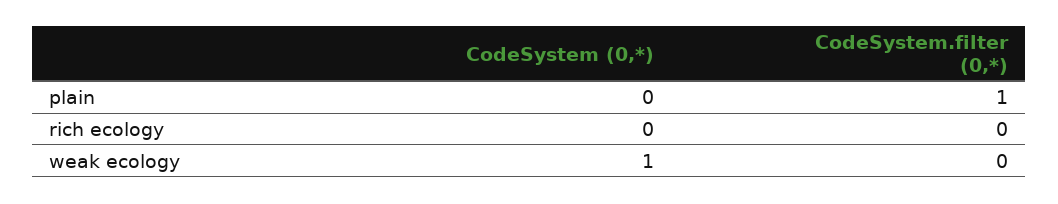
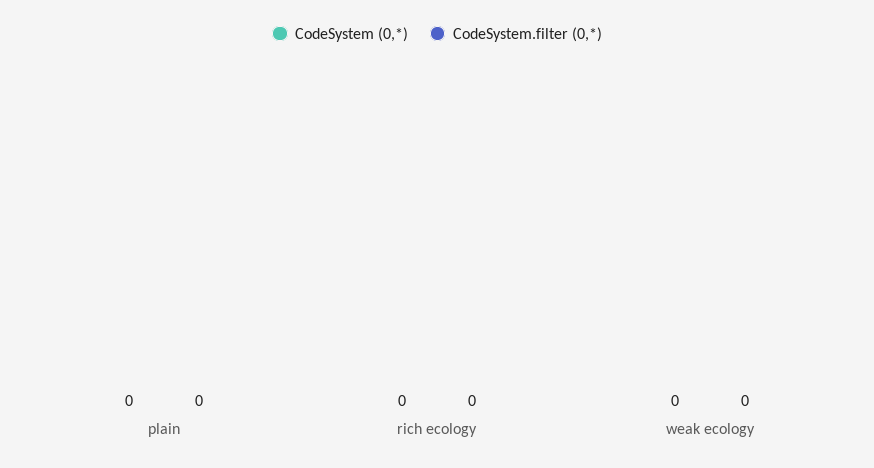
CodeSystem.filter (0,*), plain: 1 -> 0
CodeSystem (0,*), weak ecology: 1 -> 0

